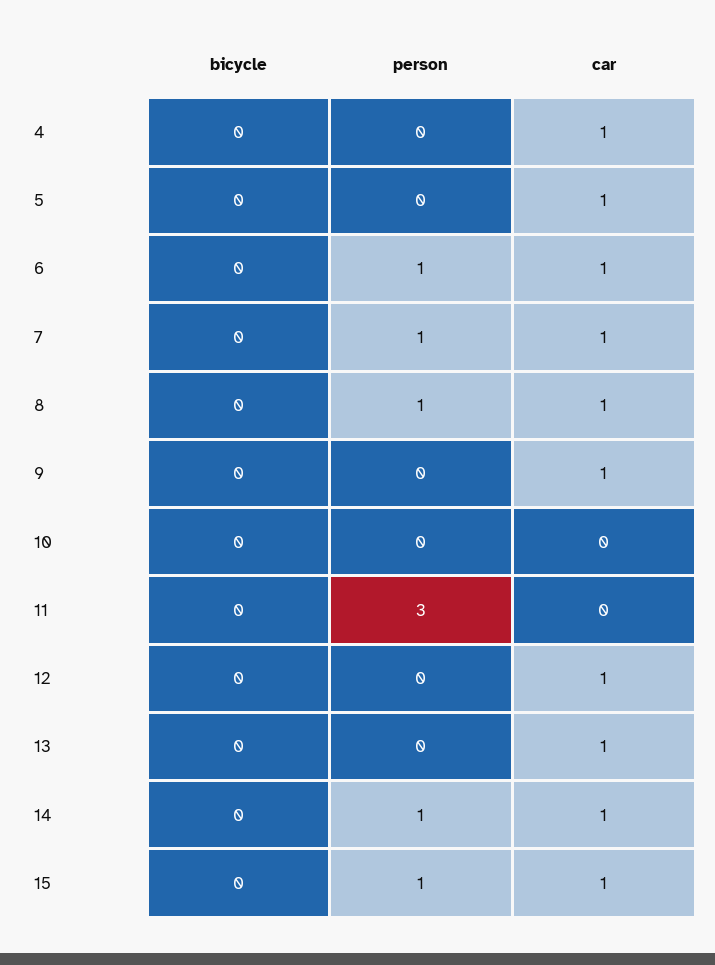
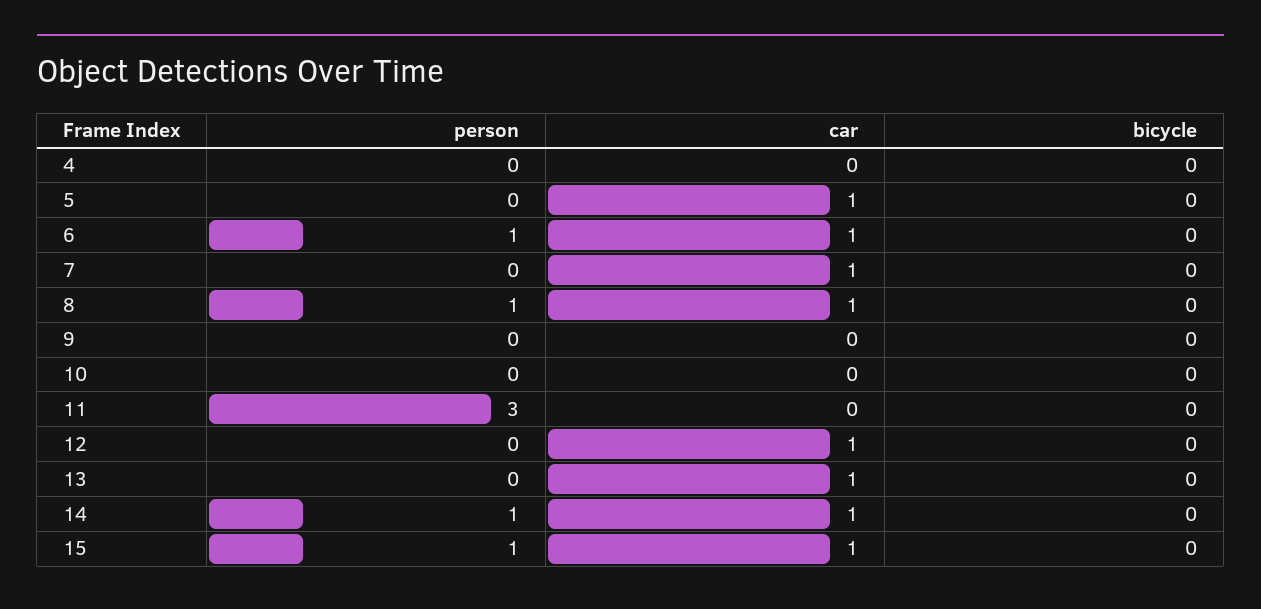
car, 4: 1 -> 0
person, 7: 1 -> 0
car, 9: 1 -> 0

